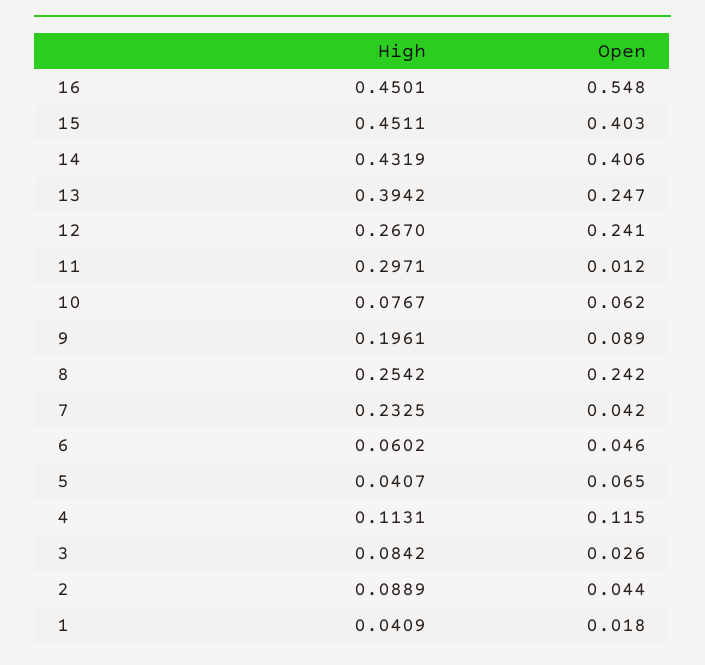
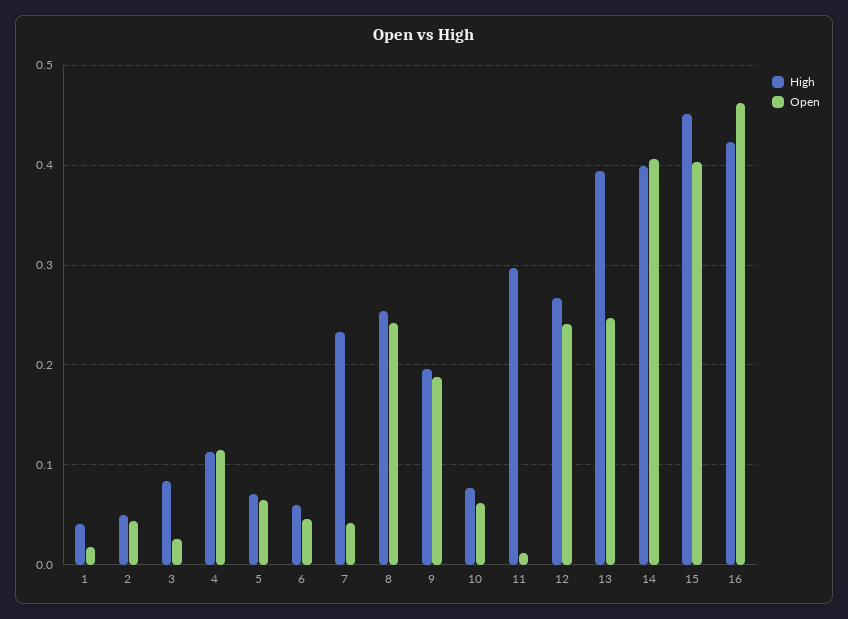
High, 16: 0.4501 -> 0.42
Open, 16: 0.548 -> 0.46
High, 14: 0.4319 -> 0.4
Open, 9: 0.089 -> 0.19
High, 5: 0.0407 -> 0.07
High, 2: 0.0889 -> 0.05

